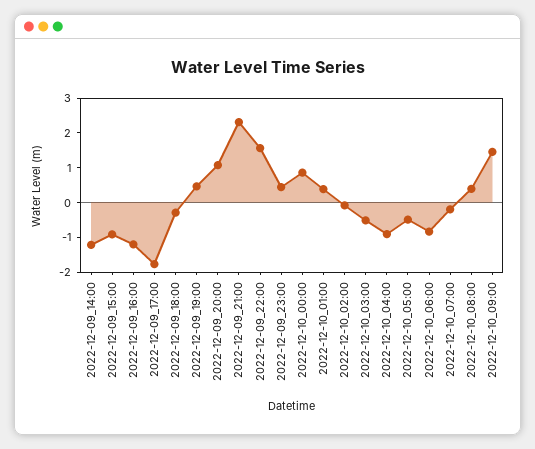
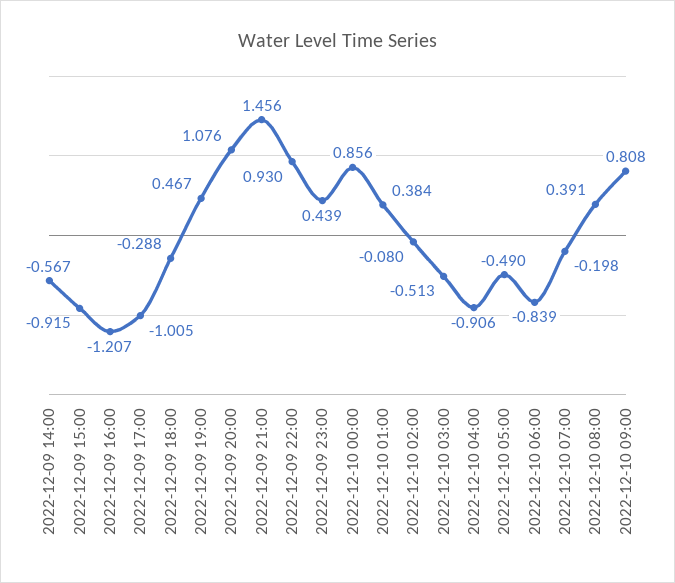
2022-12-09_14:00: -1.25 -> -0.567
2022-12-09_17:00: -1.75 -> -1.005
2022-12-09_21:00: 2.25 -> 1.456
2022-12-09_22:00: 1.5 -> 0.93
2022-12-10_09:00: 1.5 -> 0.808

